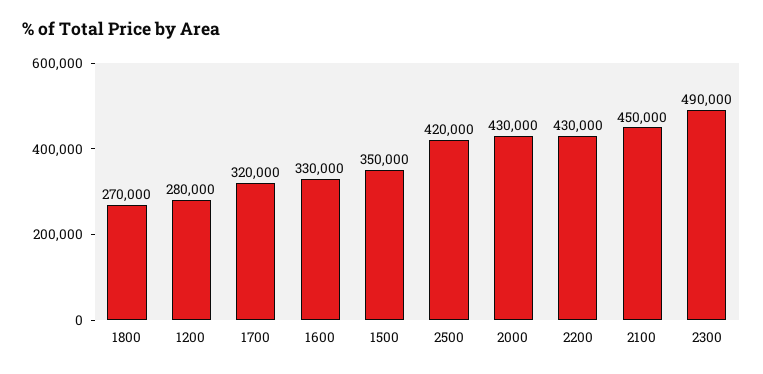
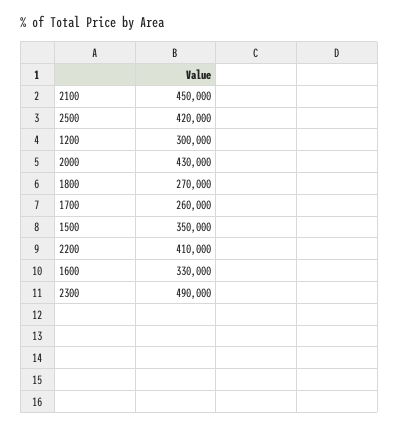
1200: 280000 -> 300000
1700: 320000 -> 260000
2200: 430000 -> 410000

